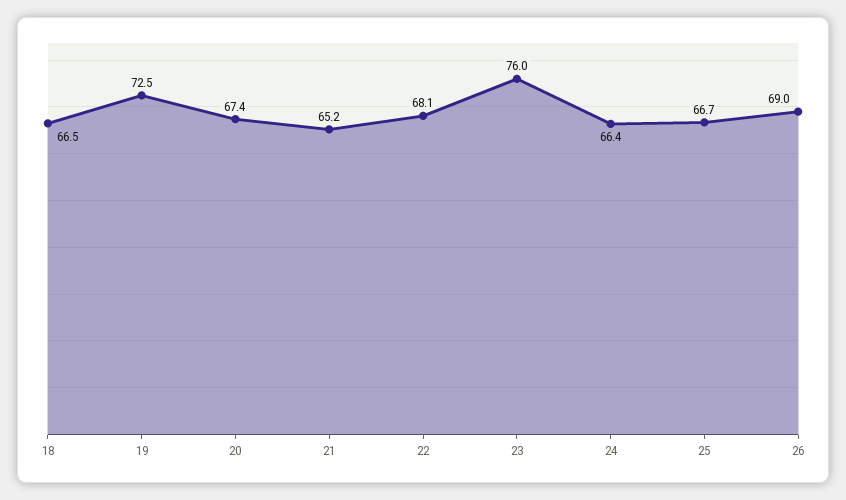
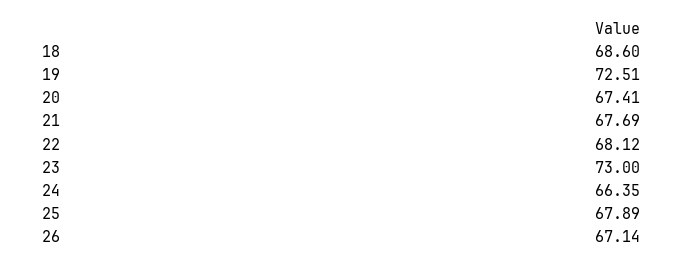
18: 66.5 -> 68.6
21: 65.2 -> 67.69
23: 76 -> 73
25: 66.7 -> 67.89
26: 69 -> 67.14

